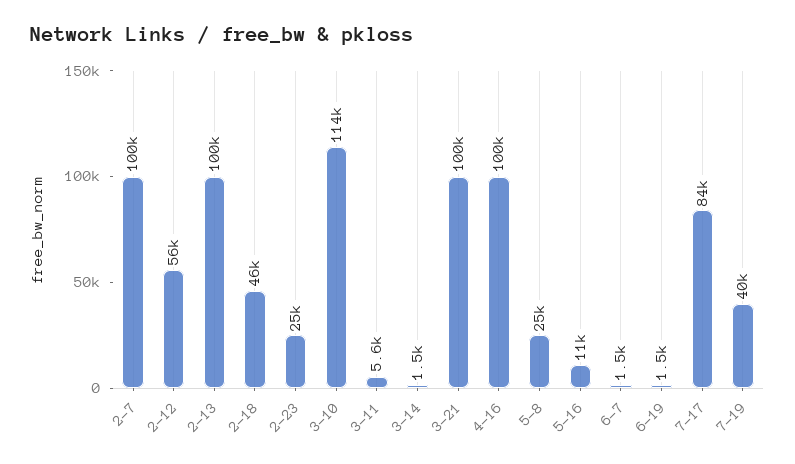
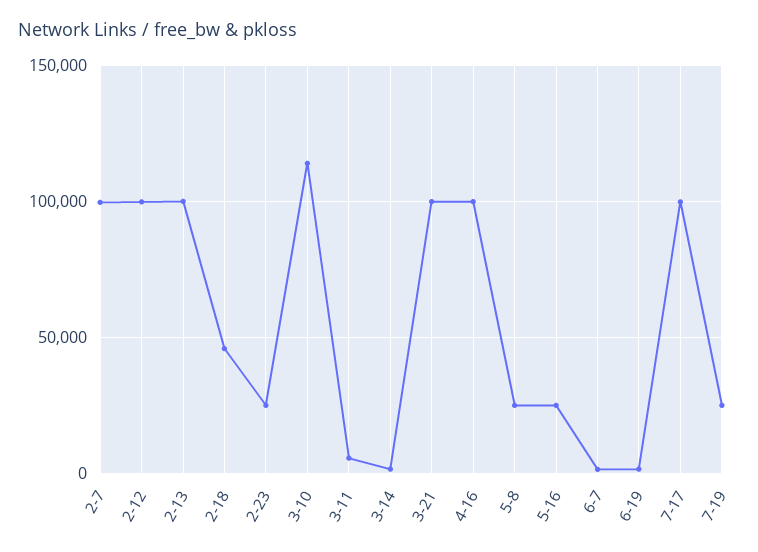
2-12: 56000 -> 100000
5-16: 11000 -> 25000
7-17: 84000 -> 100000
7-19: 40000 -> 25000

